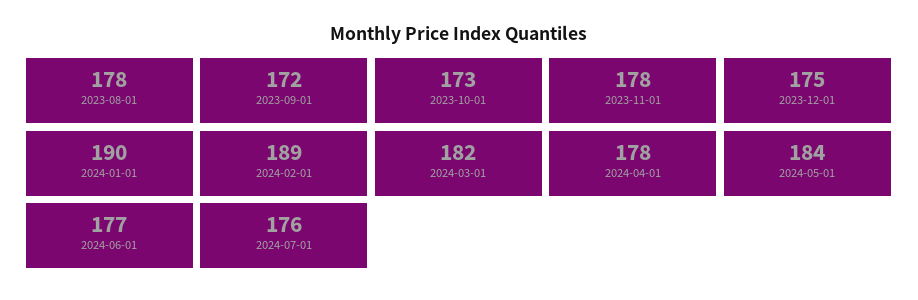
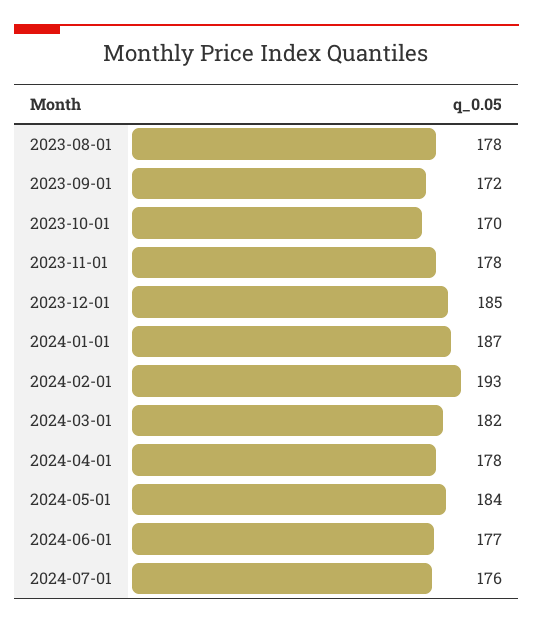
2023-10-01: 173 -> 170
2023-12-01: 175 -> 185
2024-01-01: 190 -> 187
2024-02-01: 189 -> 193

